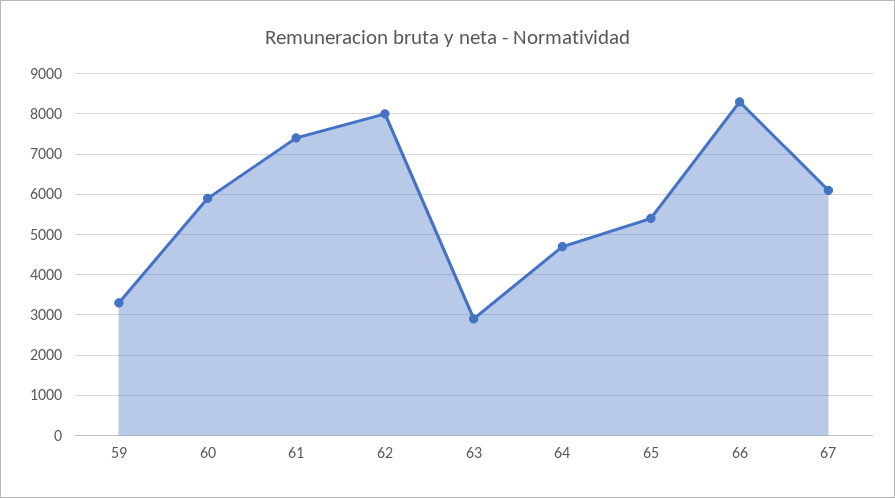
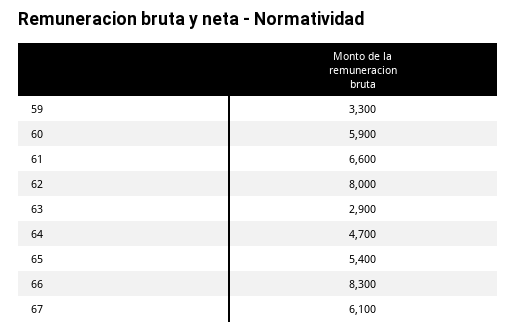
61: 7400 -> 6600

